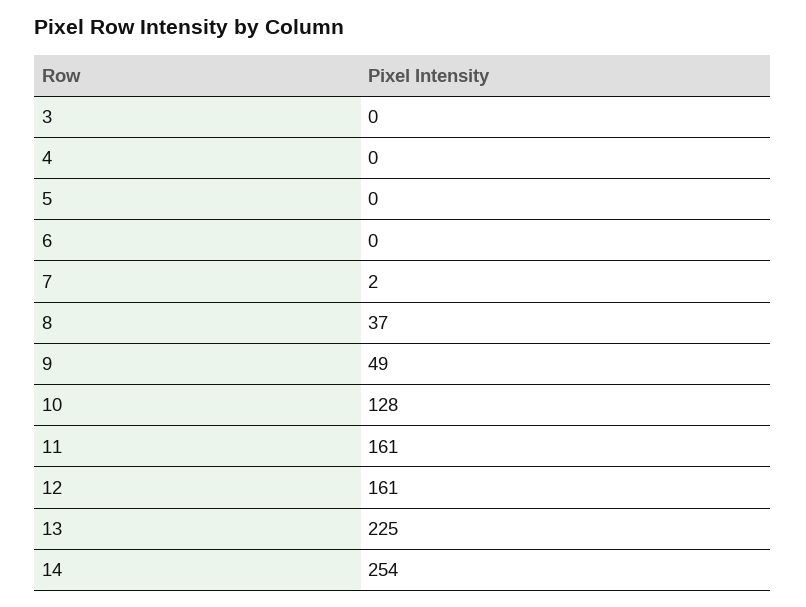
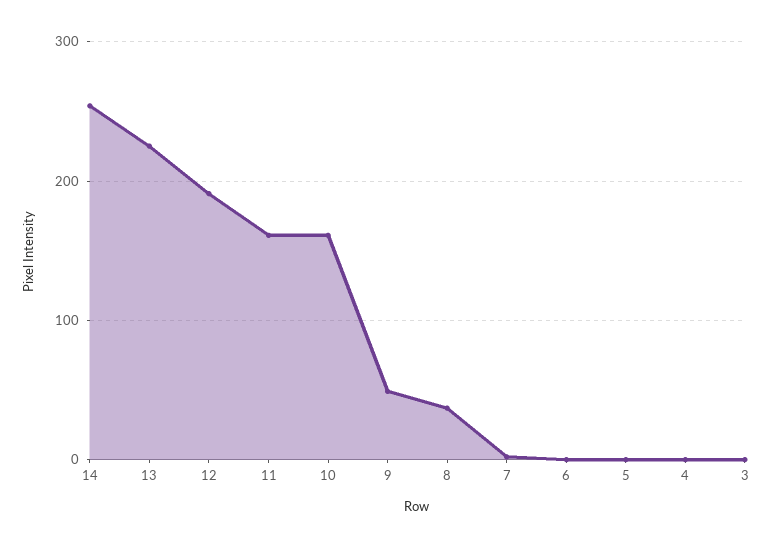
10: 128 -> 160
12: 161 -> 190

